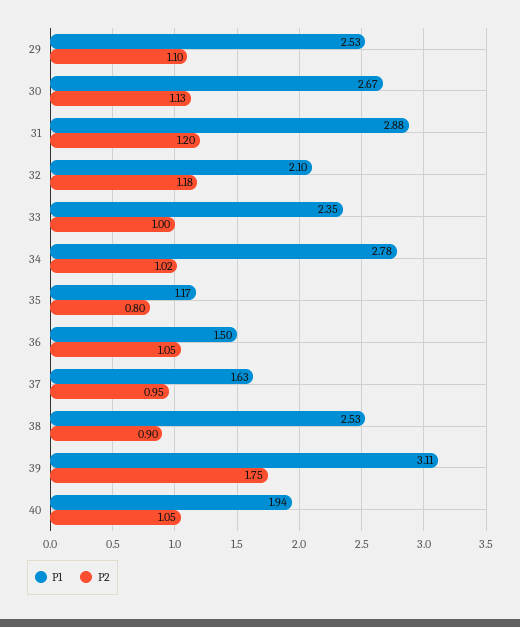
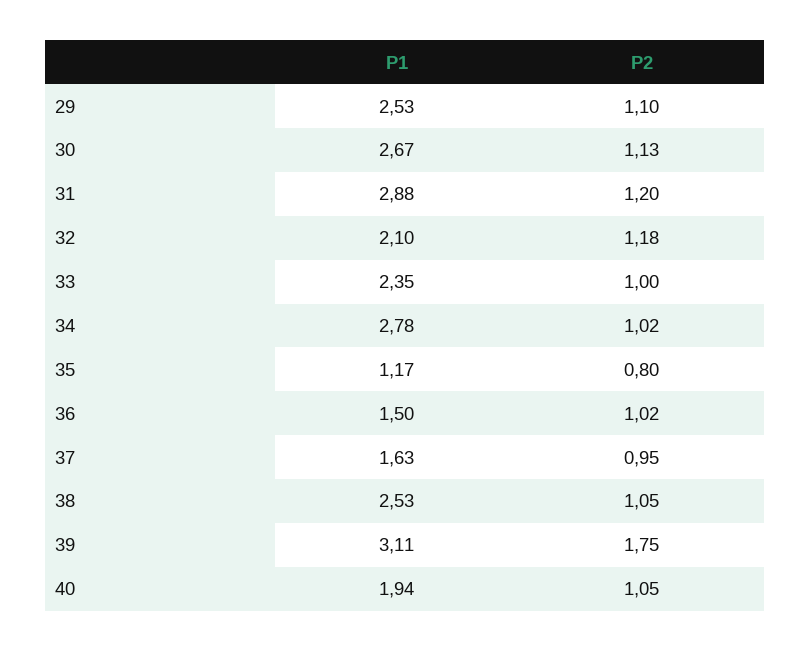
P2, 36: 1.05 -> 1.02
P2, 38: 0.9 -> 1.05

